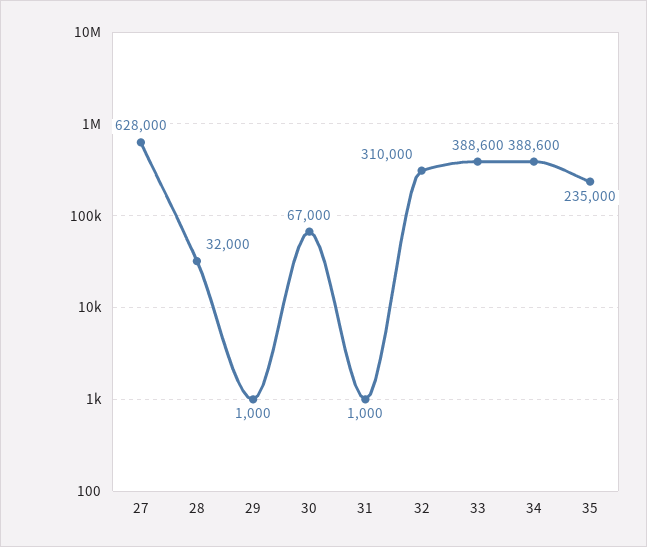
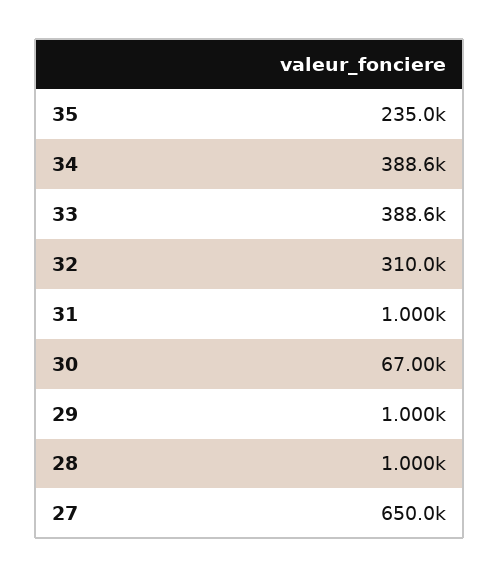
27: 628000 -> 650000
28: 32000 -> 1000

